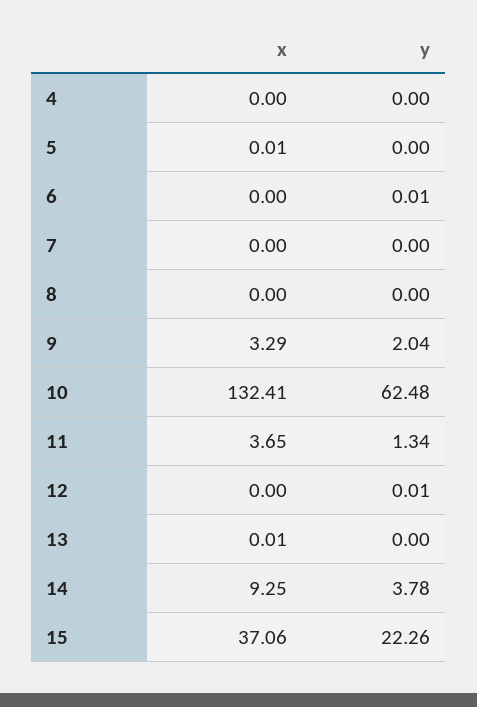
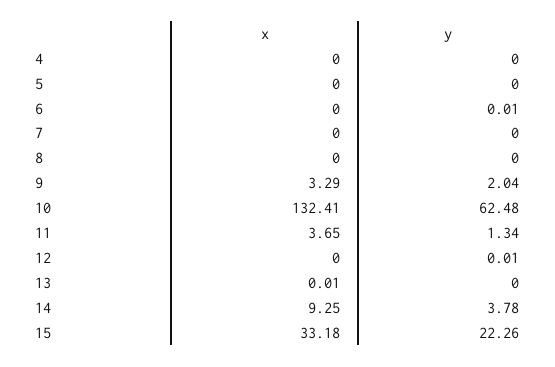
x, 5: 0.01 -> 0
x, 15: 37.06 -> 33.18

